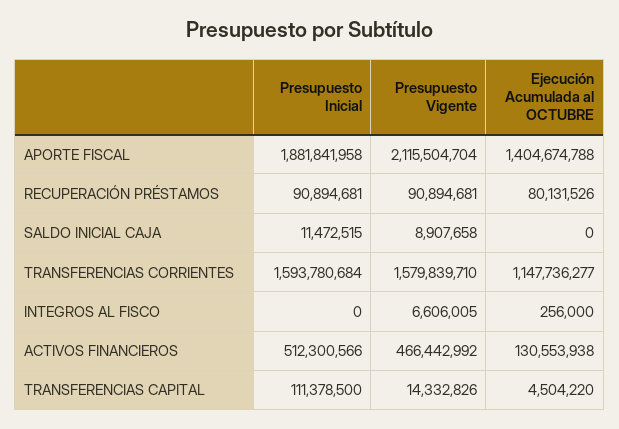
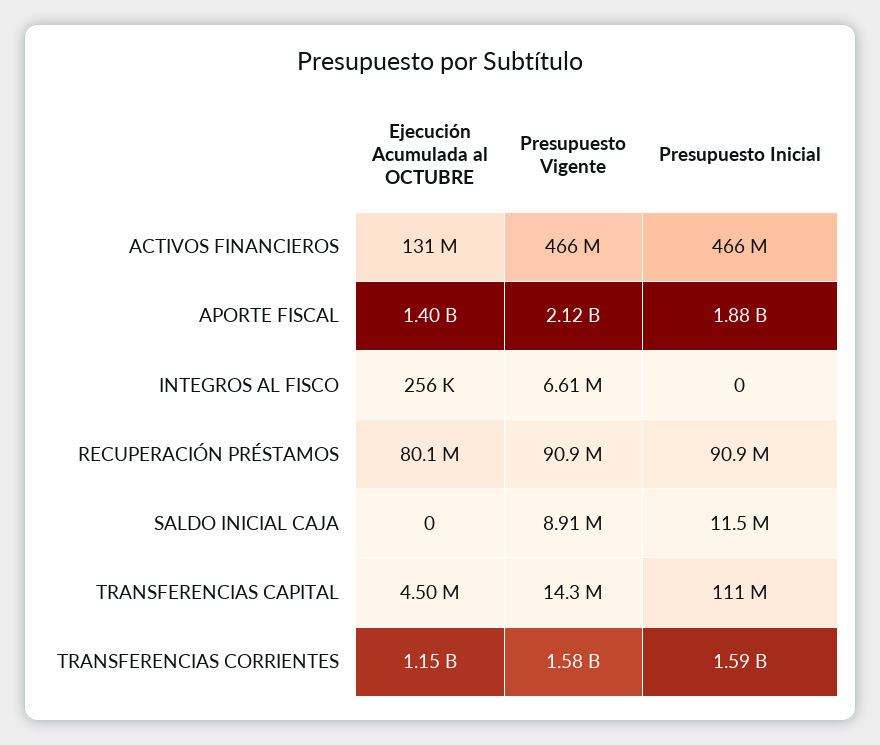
Presupuesto Inicial, ACTIVOS FINANCIEROS: 512300566 -> 466000000

